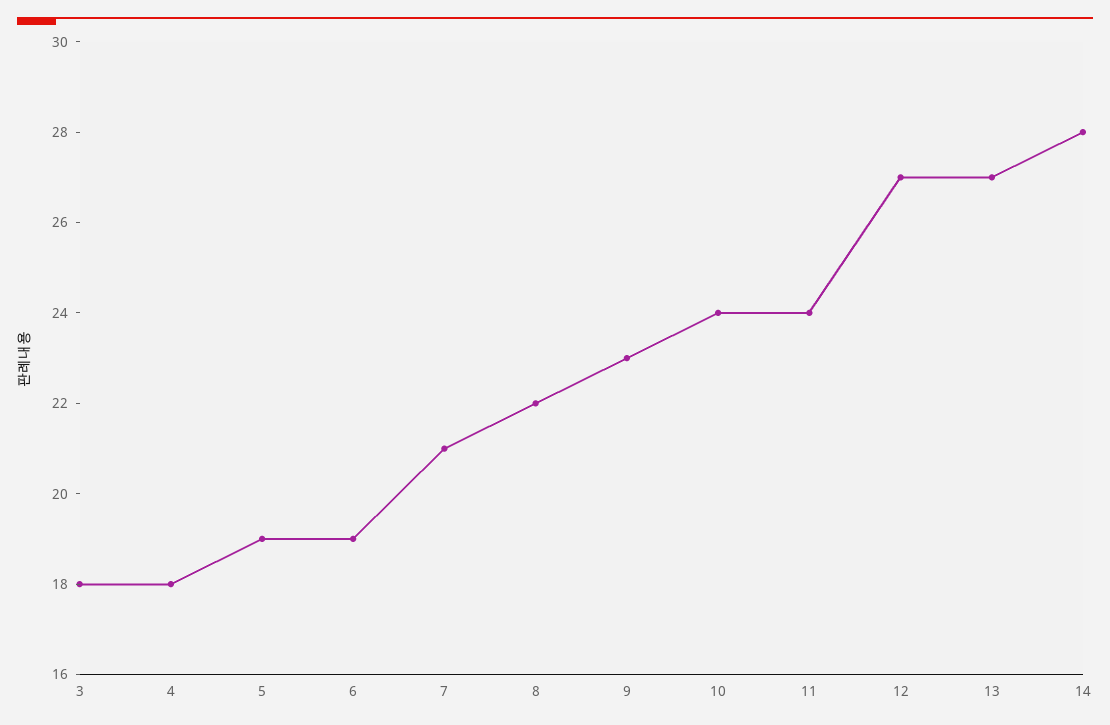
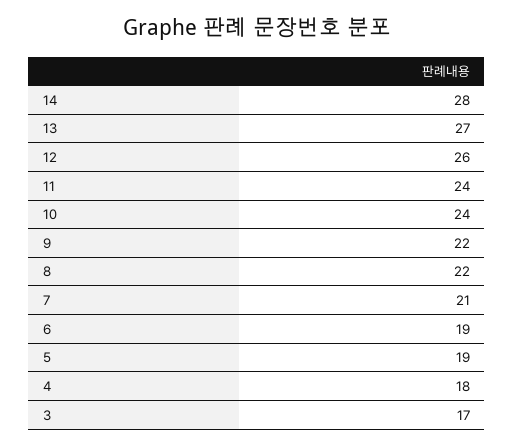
3: 18 -> 17
9: 23 -> 22
12: 27 -> 26

